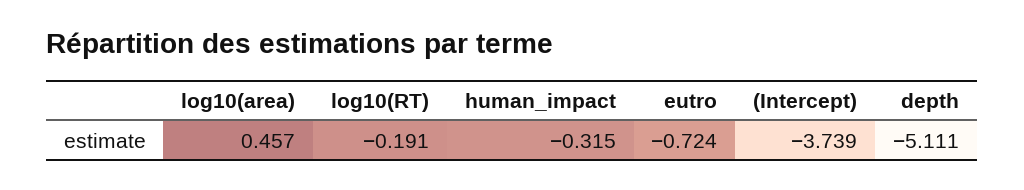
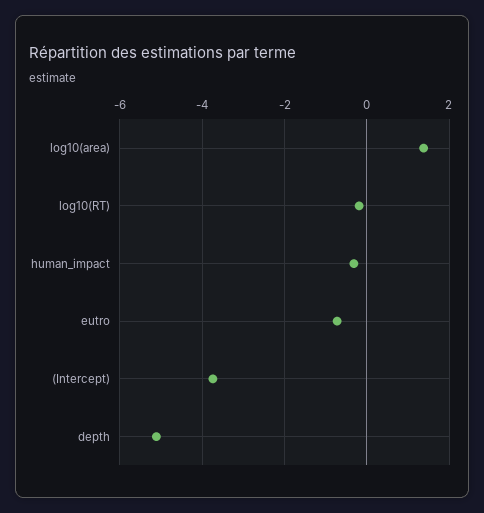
log10(area): 0.457 -> 1.4

